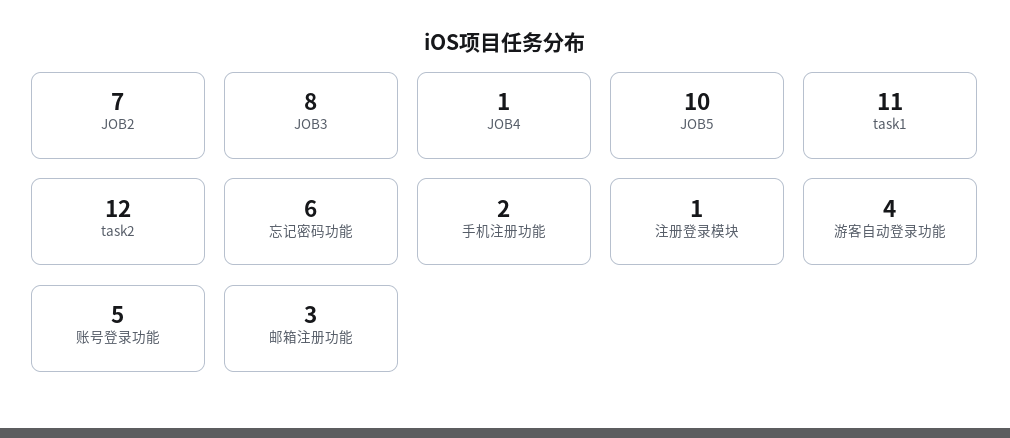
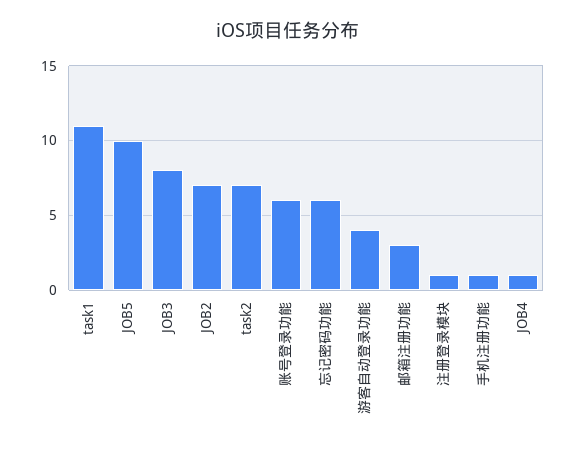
task2: 12 -> 7
手机注册功能: 2 -> 1
账号登录功能: 5 -> 6

